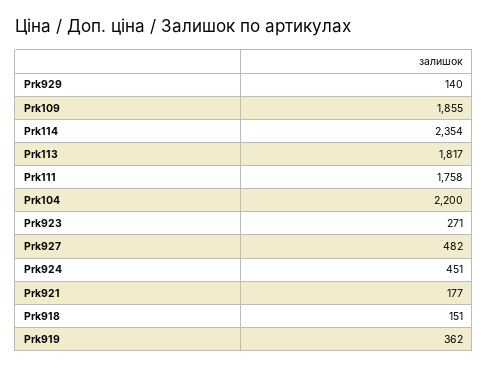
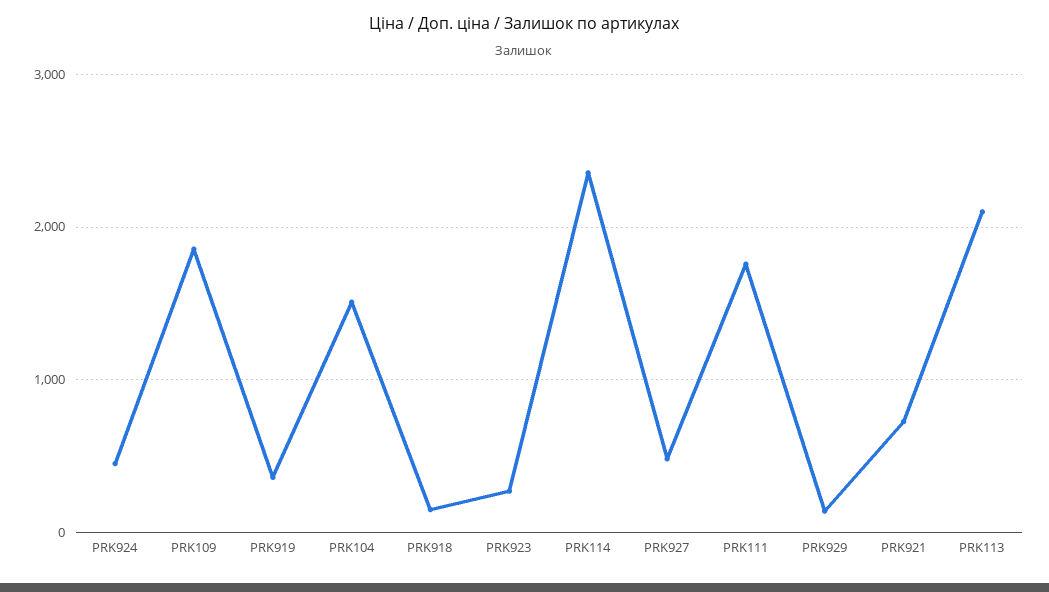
Prk113: 1817 -> 2100
Prk104: 2200 -> 1500
Prk921: 177 -> 700

